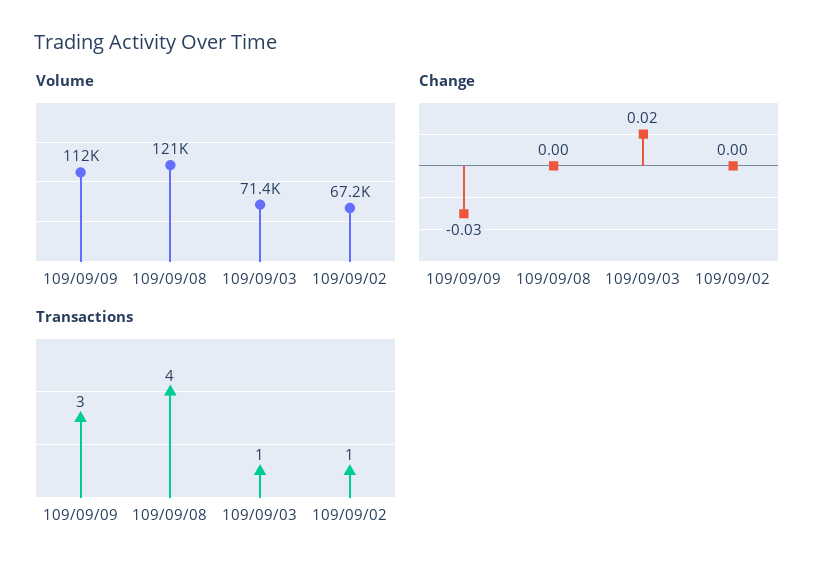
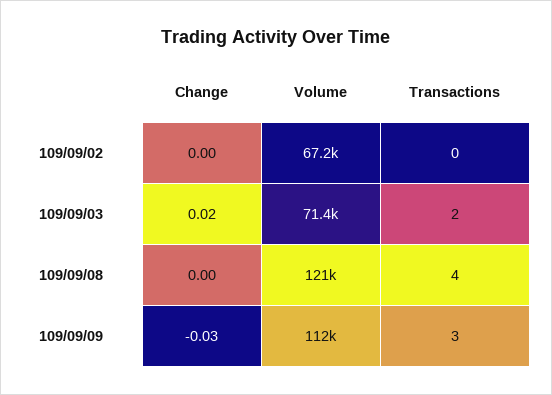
Transactions, 109/09/03: 1 -> 2
Transactions, 109/09/02: 1 -> 0

